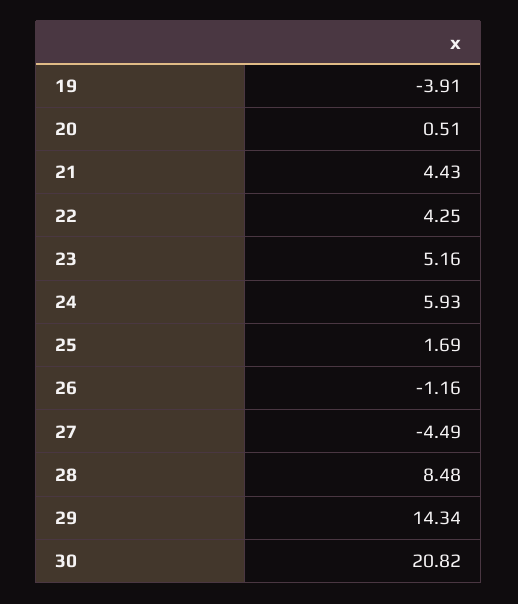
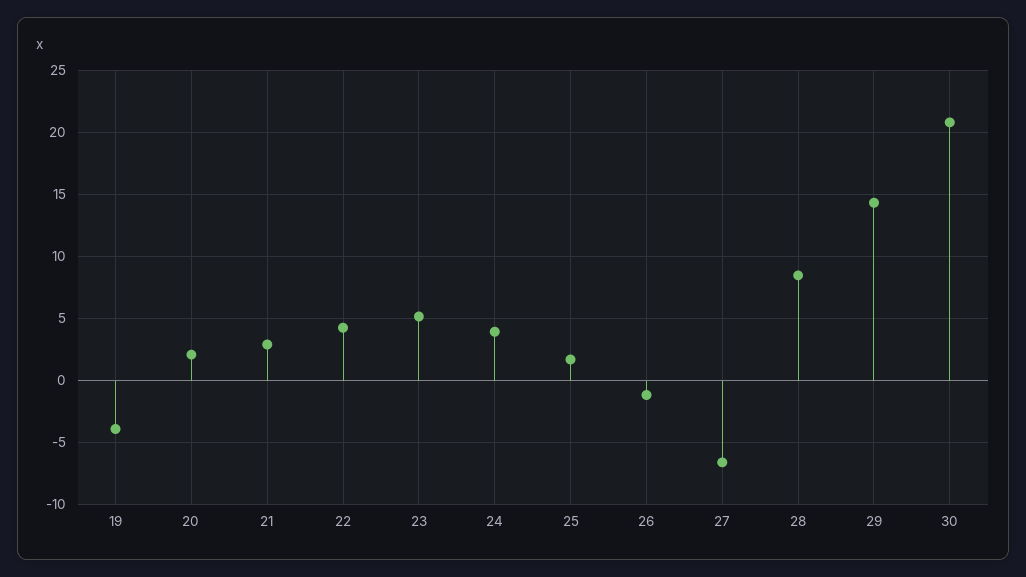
20: 0.51 -> 2
21: 4.43 -> 3
24: 5.93 -> 4
27: -4.49 -> -6.5

